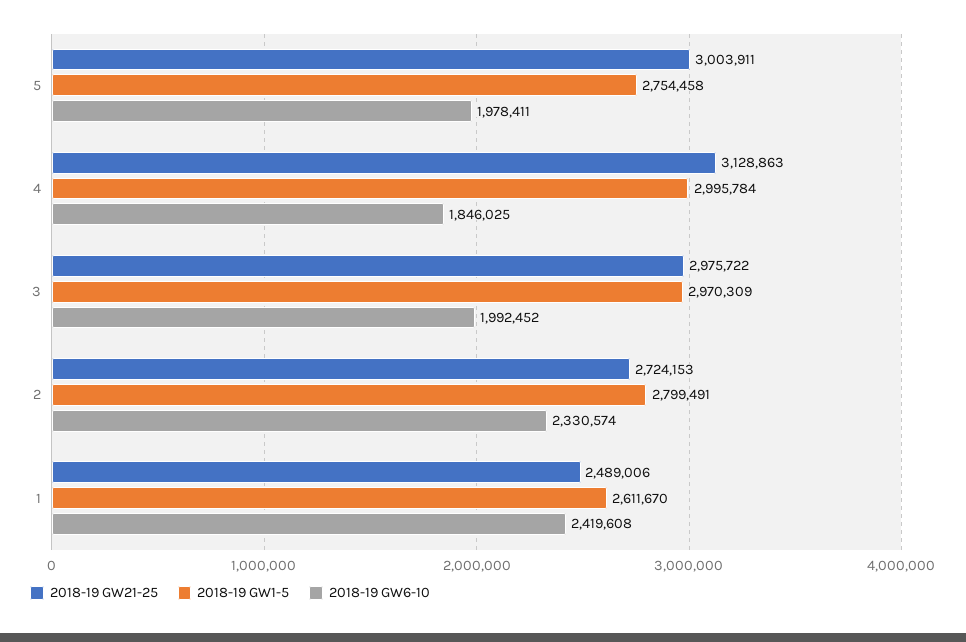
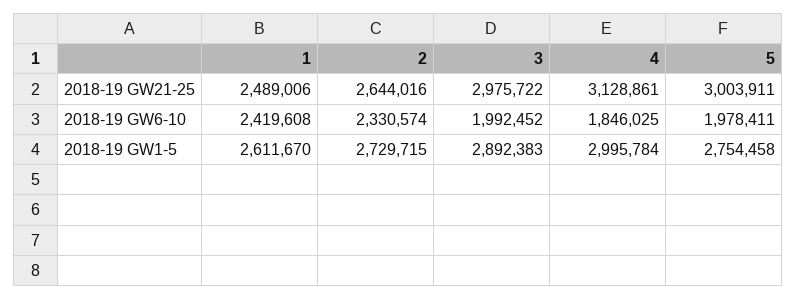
2018-19 GW21-25, 4: 3128863 -> 3128861
2018-19 GW1-5, 3: 2970309 -> 2892383
2018-19 GW21-25, 2: 2724153 -> 2644016
2018-19 GW1-5, 2: 2799491 -> 2729715

